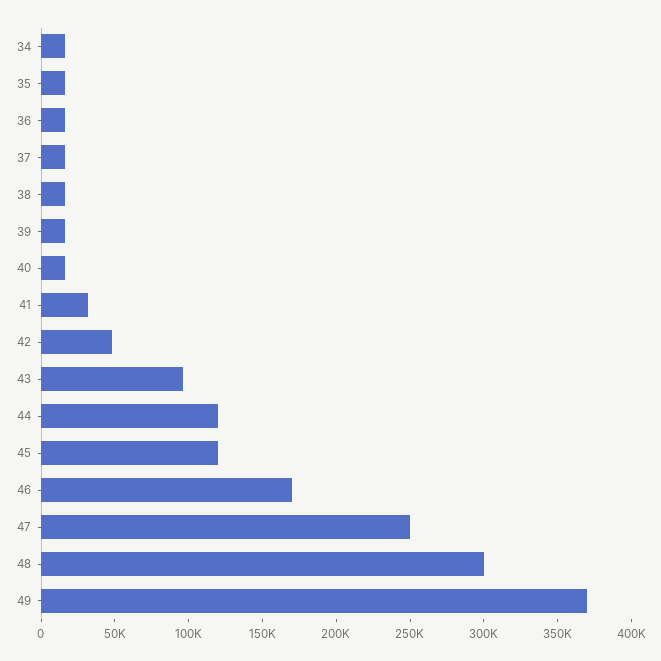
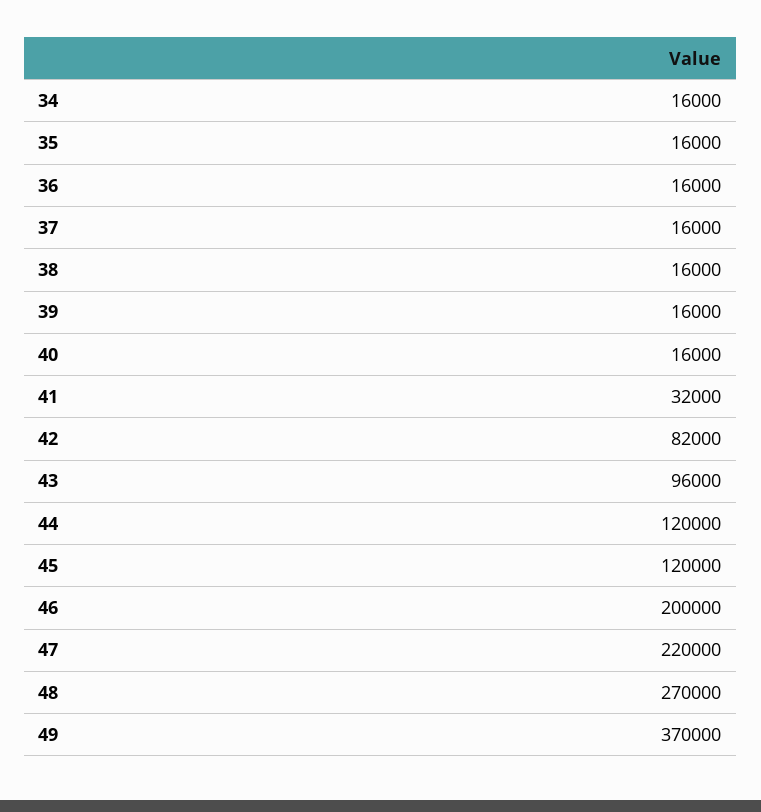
42: 50000 -> 82000
46: 170000 -> 200000
47: 250000 -> 220000
48: 300000 -> 270000

